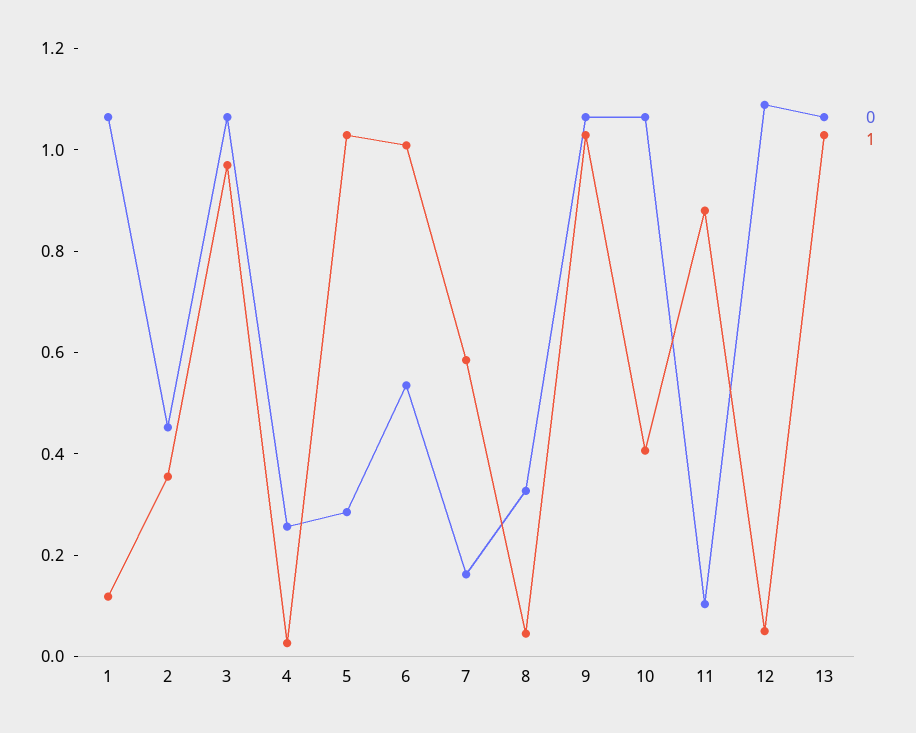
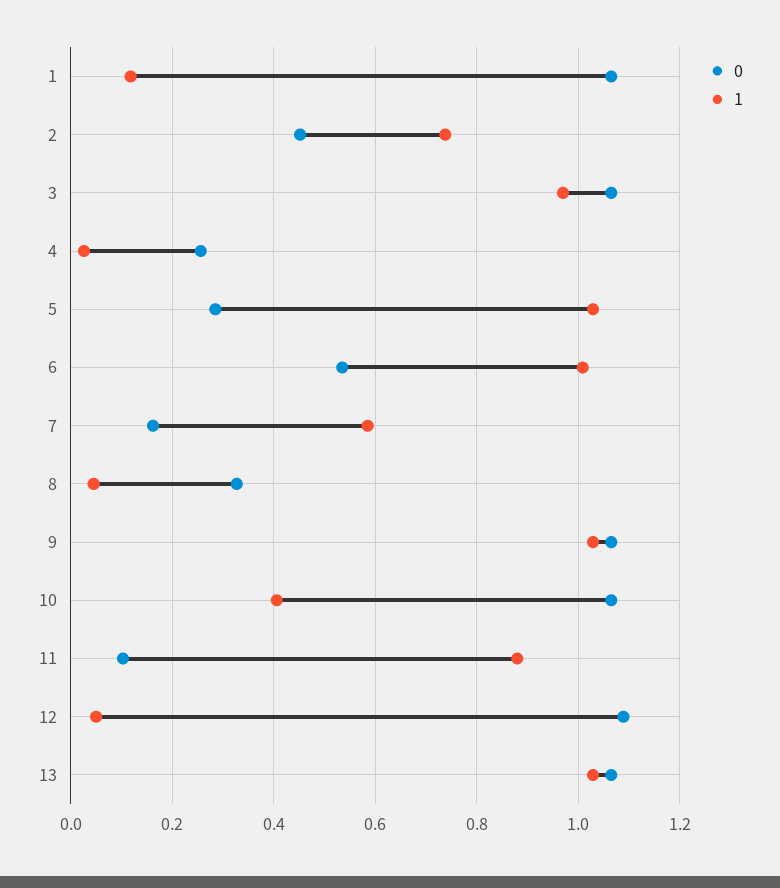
1, 2: 0.35 -> 0.74

